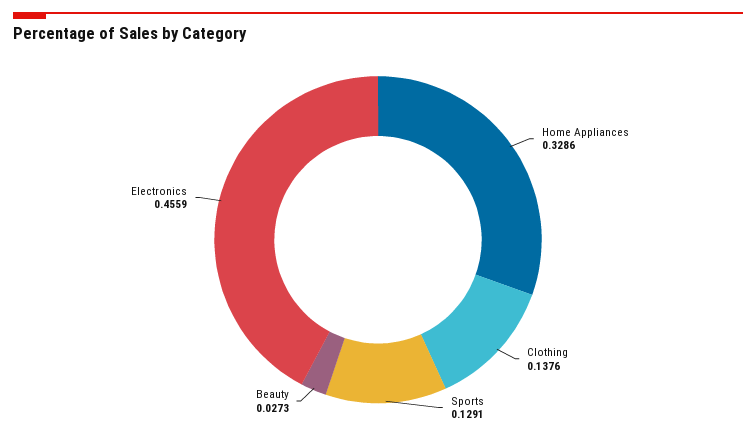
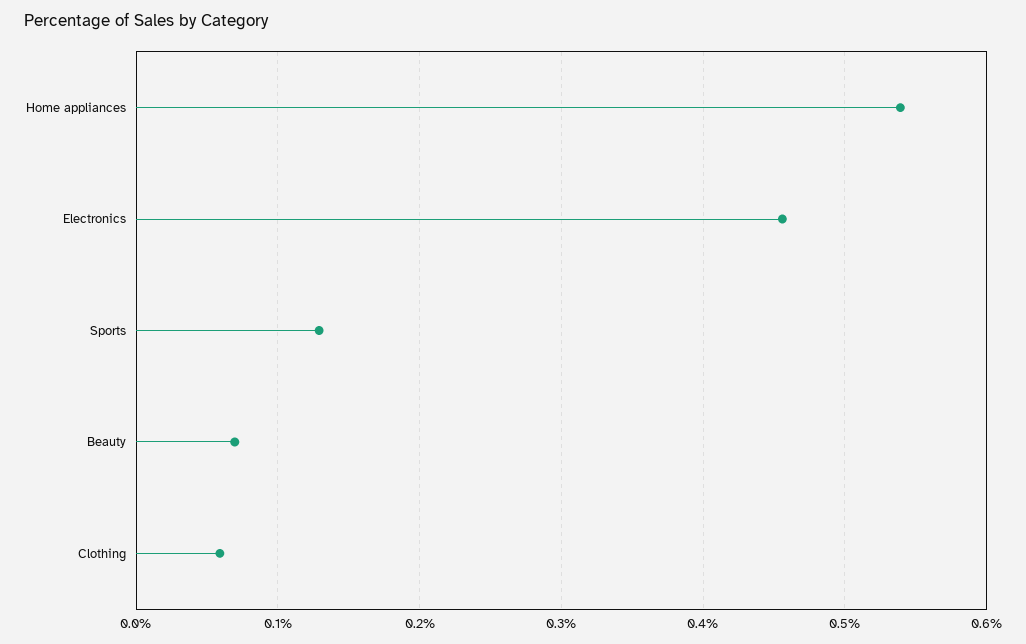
Home Appliances: 0.3286 -> 0.54
Clothing: 0.1376 -> 0.06
Beauty: 0.0273 -> 0.07

